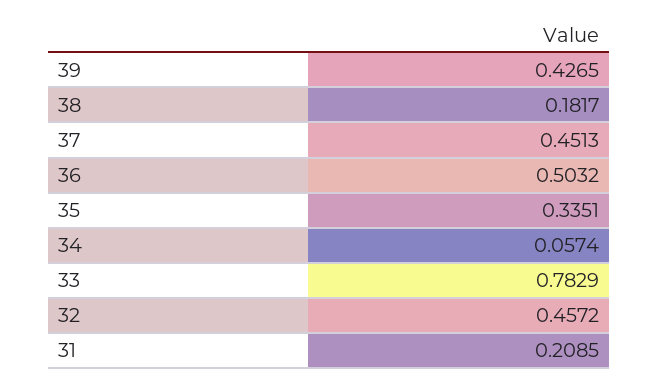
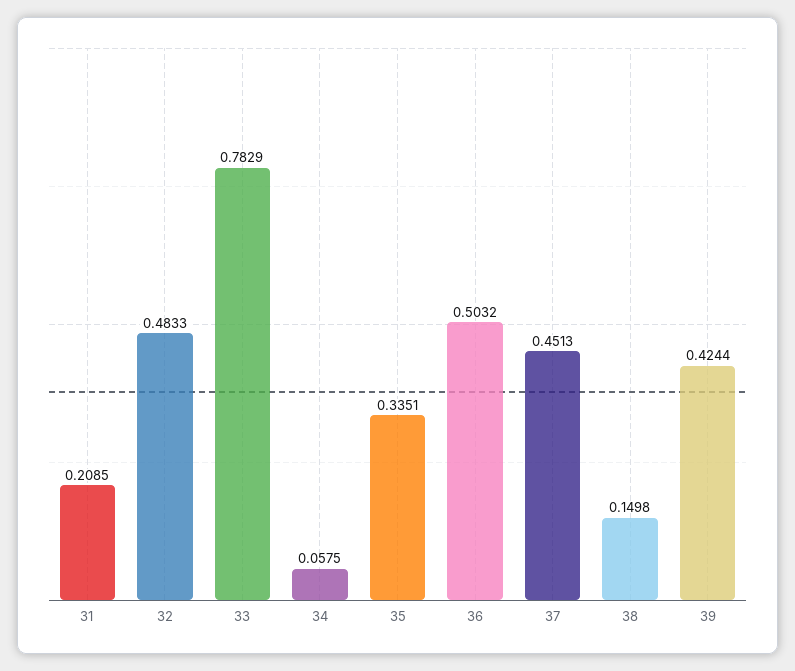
39: 0.4265 -> 0.4244
38: 0.1817 -> 0.1498
34: 0.0574 -> 0.0575
32: 0.4572 -> 0.4833

